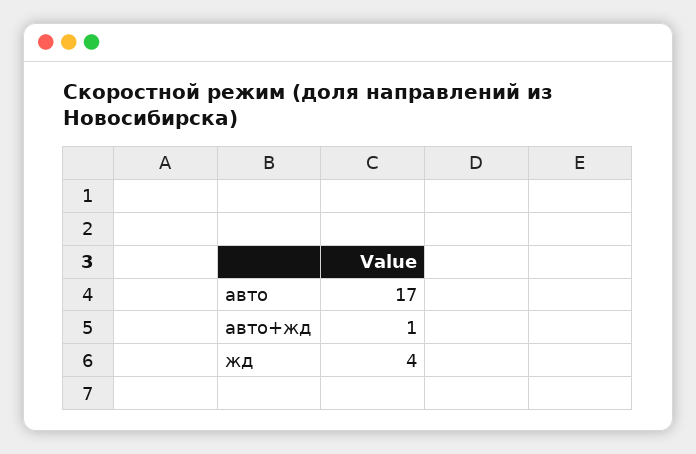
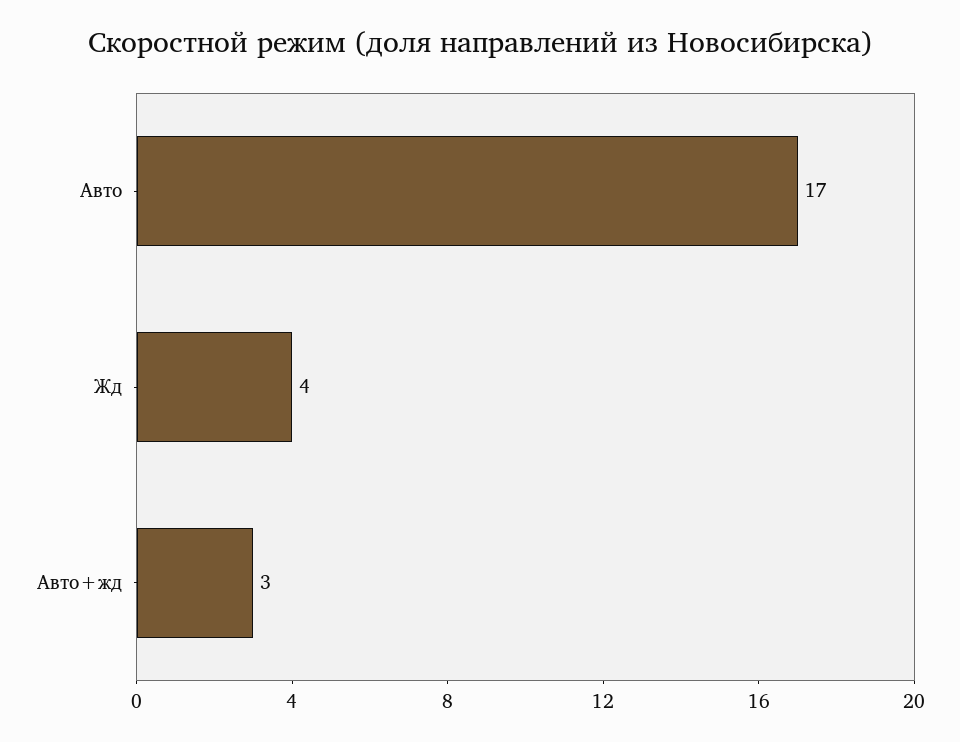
авто+жд: 1 -> 3

